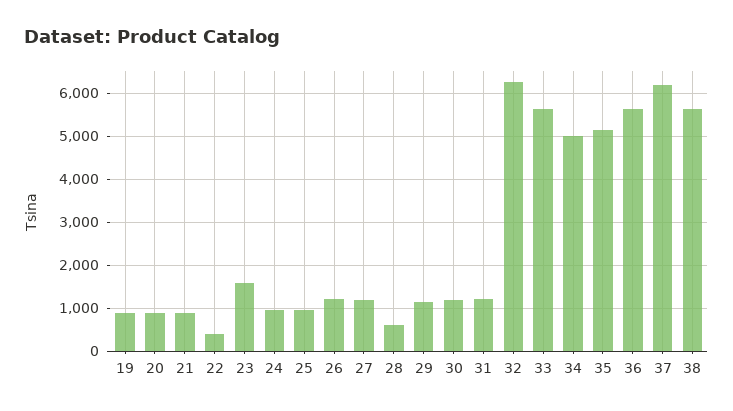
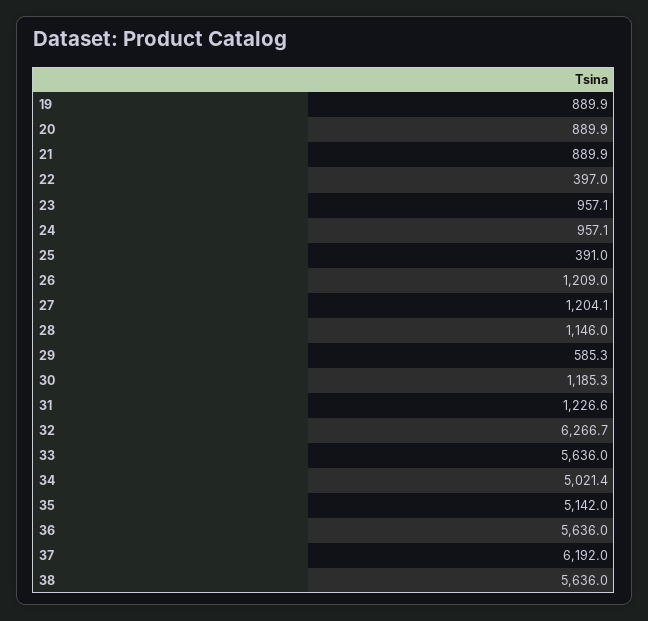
23: 1600 -> 957.1
25: 1000 -> 391
28: 600 -> 1146
29: 1200 -> 585.3

